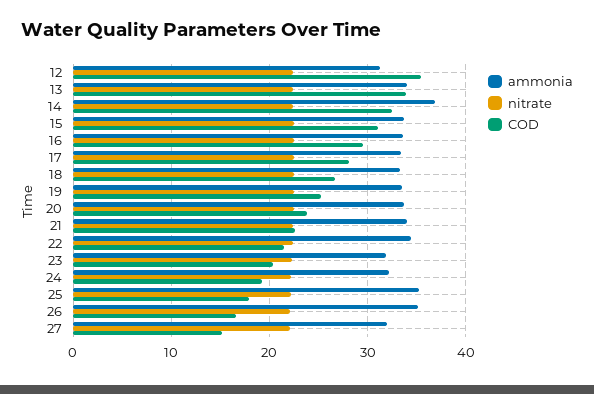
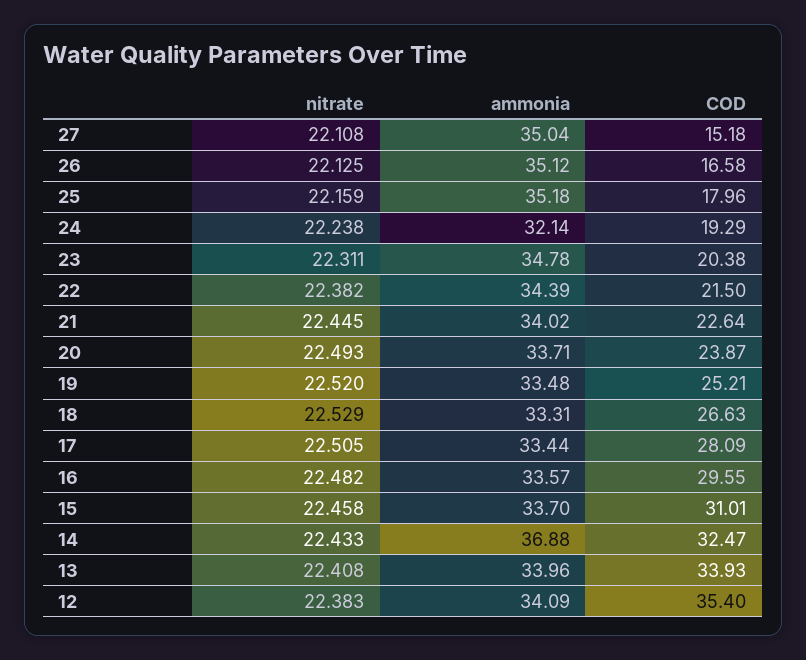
ammonia, 12: 31 -> 34.09
ammonia, 23: 32 -> 34.78
ammonia, 27: 32 -> 35.04

